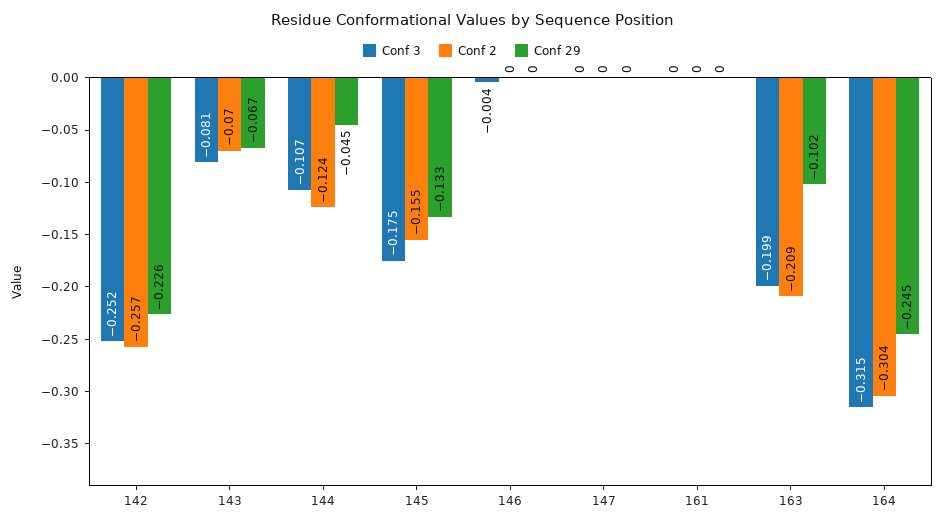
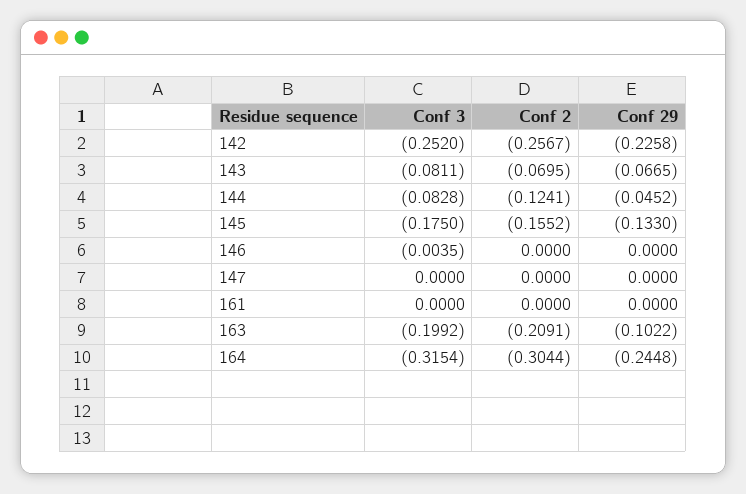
Conf 3, 144: -0.107 -> -0.0828

